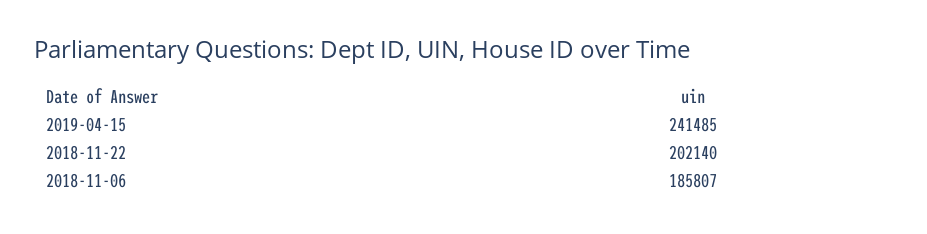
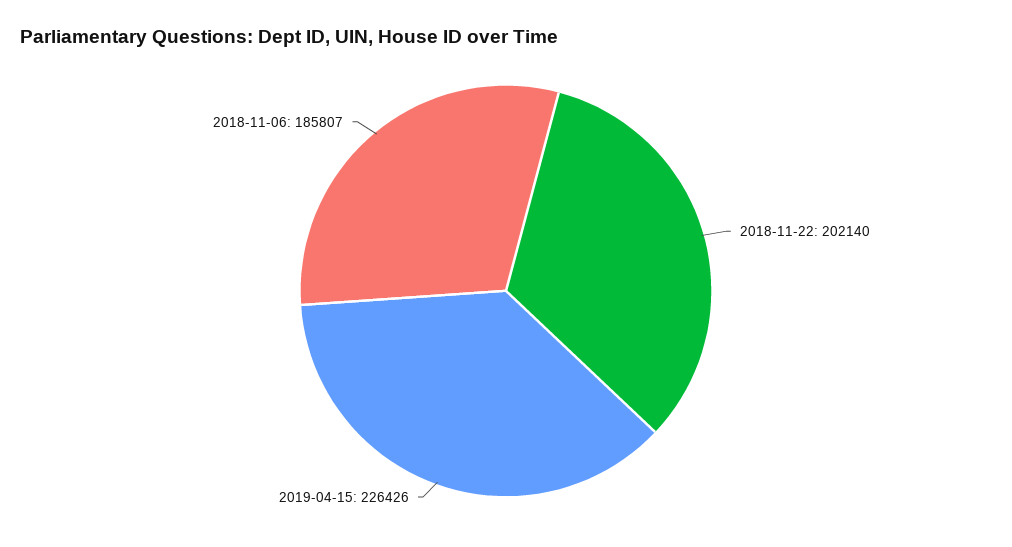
2019-04-15: 241485 -> 226426

